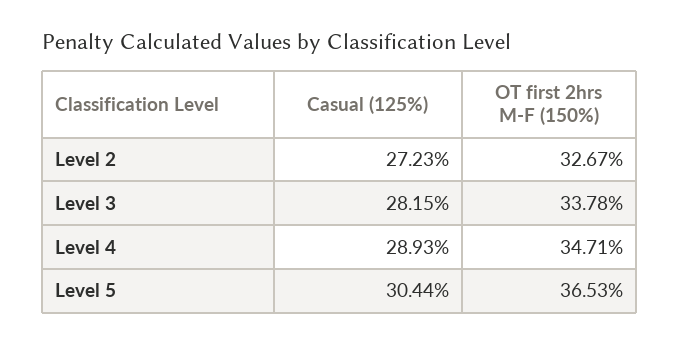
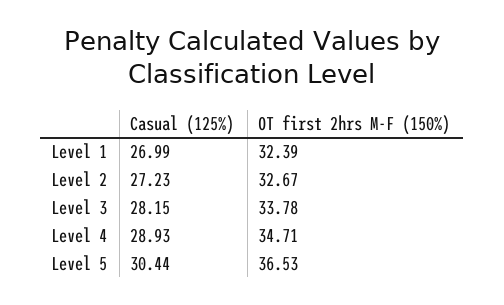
Casual (125%), Level 1: none -> 26.99
OT first 2hrs M-F (150%), Level 1: none -> 32.39

